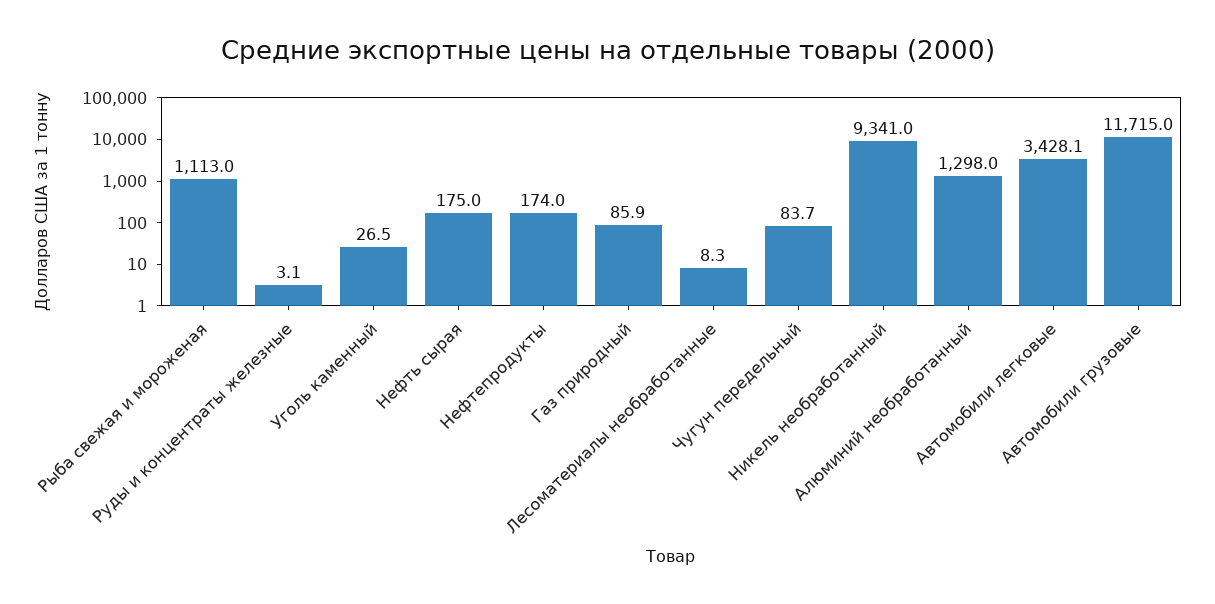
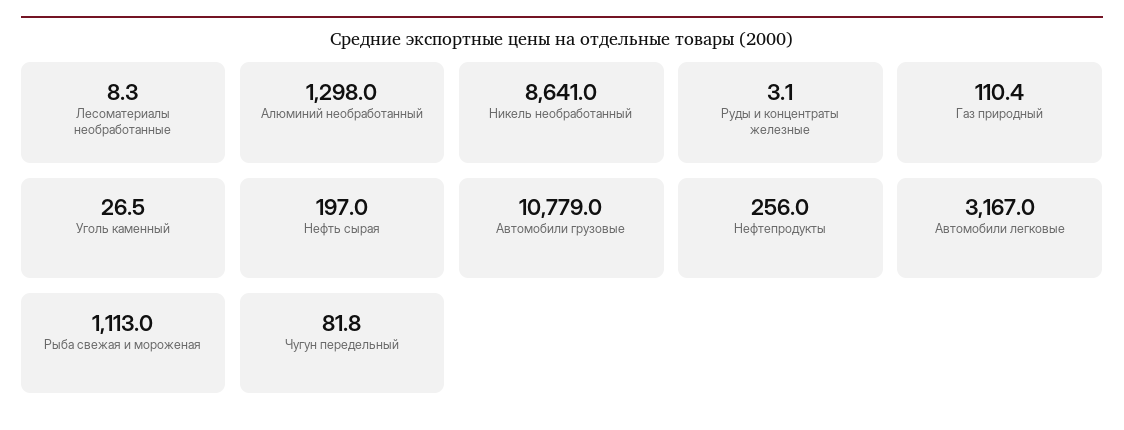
Нефть сырая: 175 -> 197
Нефтепродукты: 174 -> 256
Газ природный: 85.9 -> 110.4
Чугун передельный: 83.7 -> 81.8
Никель необработанный: 9341 -> 8641
Автомобили легковые: 3428.1 -> 3167
Автомобили грузовые: 11715 -> 10779

